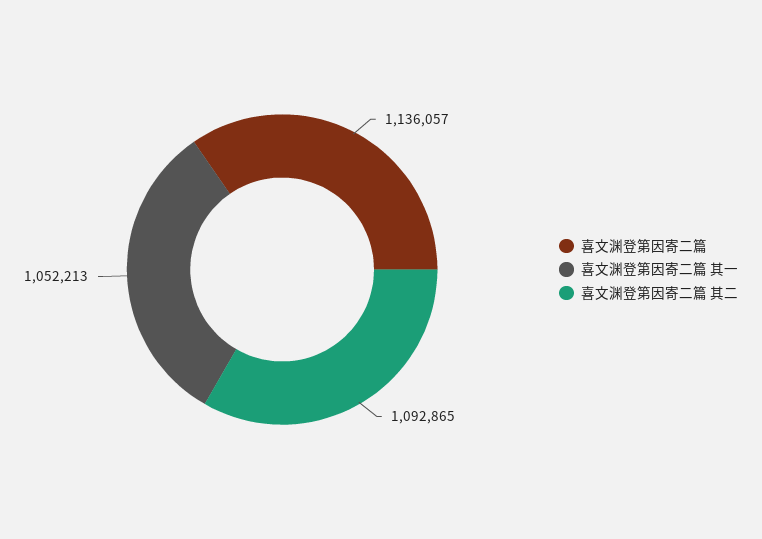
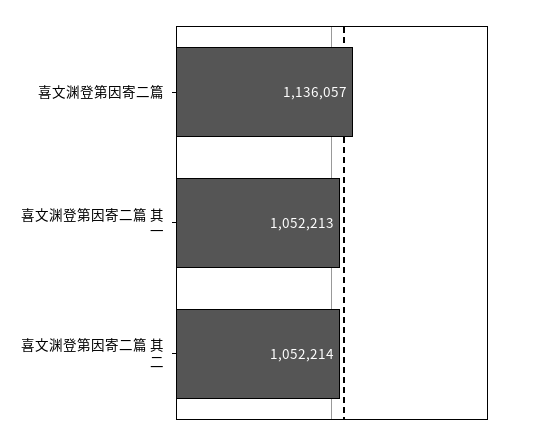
喜文渊登第因寄二篇 其二: 1092865 -> 1052214

